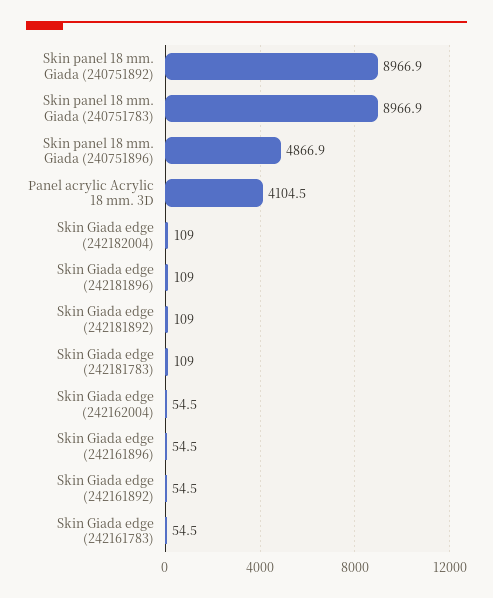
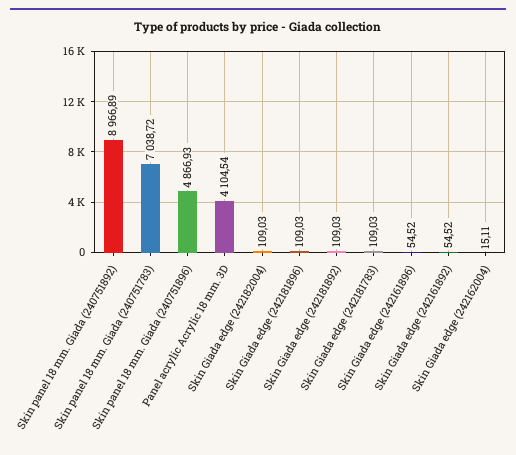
Skin panel 18 mm. Giada (240751783): 8966.9 -> 7038.72
Skin Giada edge (242162004): 54.5 -> 15.11
Skin Giada edge (242161783): 54.5 -> none

